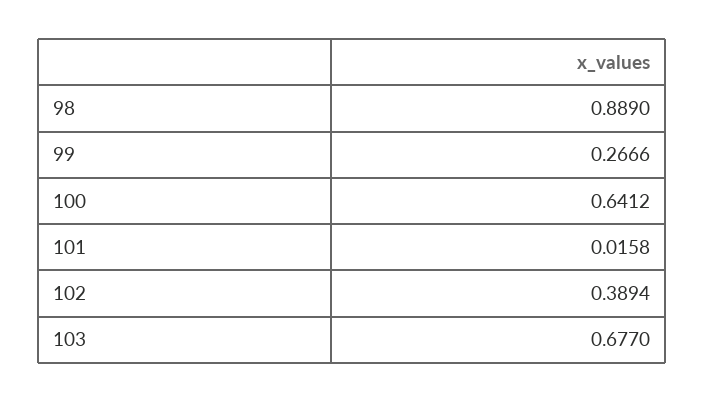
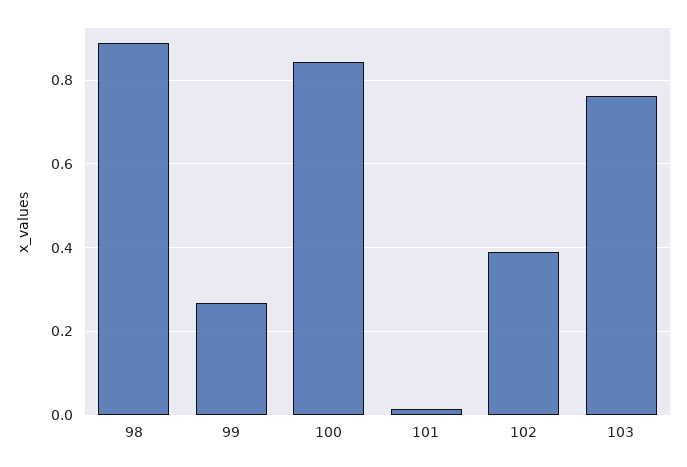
100: 0.6412 -> 0.84
103: 0.677 -> 0.76

